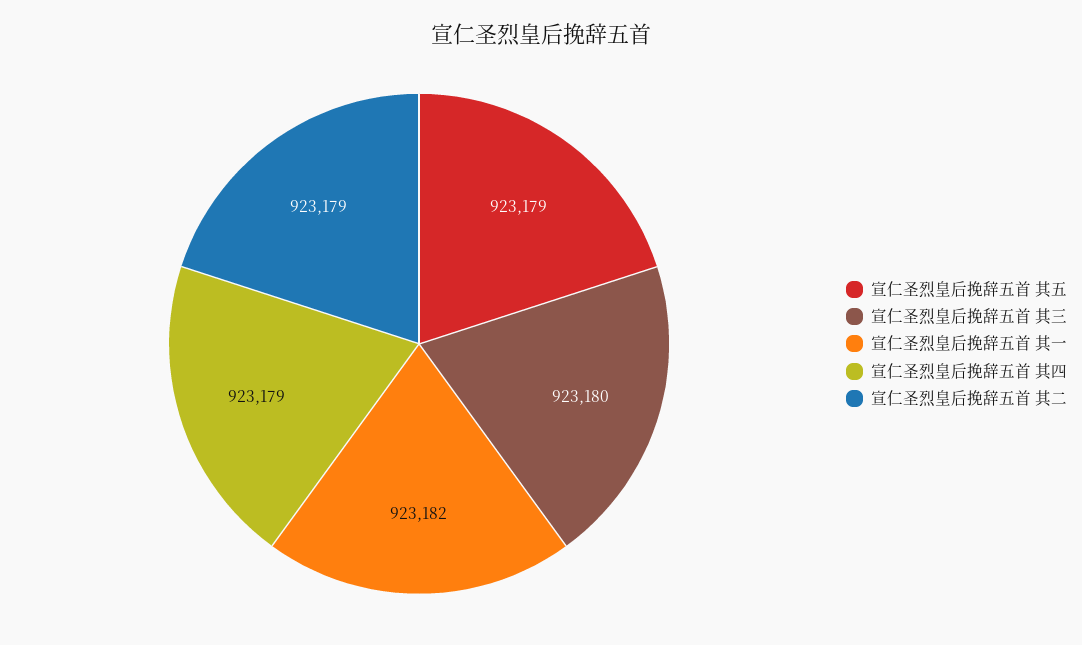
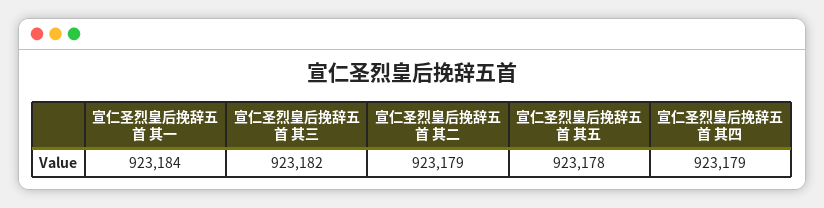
宣仁圣烈皇后挽辞五首 其五: 923179 -> 923178
宣仁圣烈皇后挽辞五首 其三: 923180 -> 923182
宣仁圣烈皇后挽辞五首 其一: 923182 -> 923184

